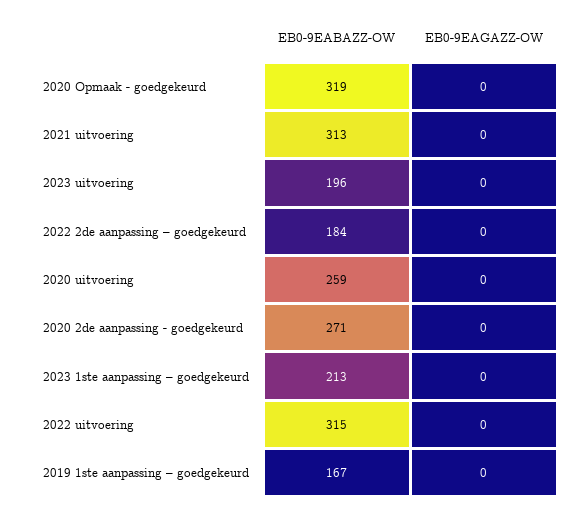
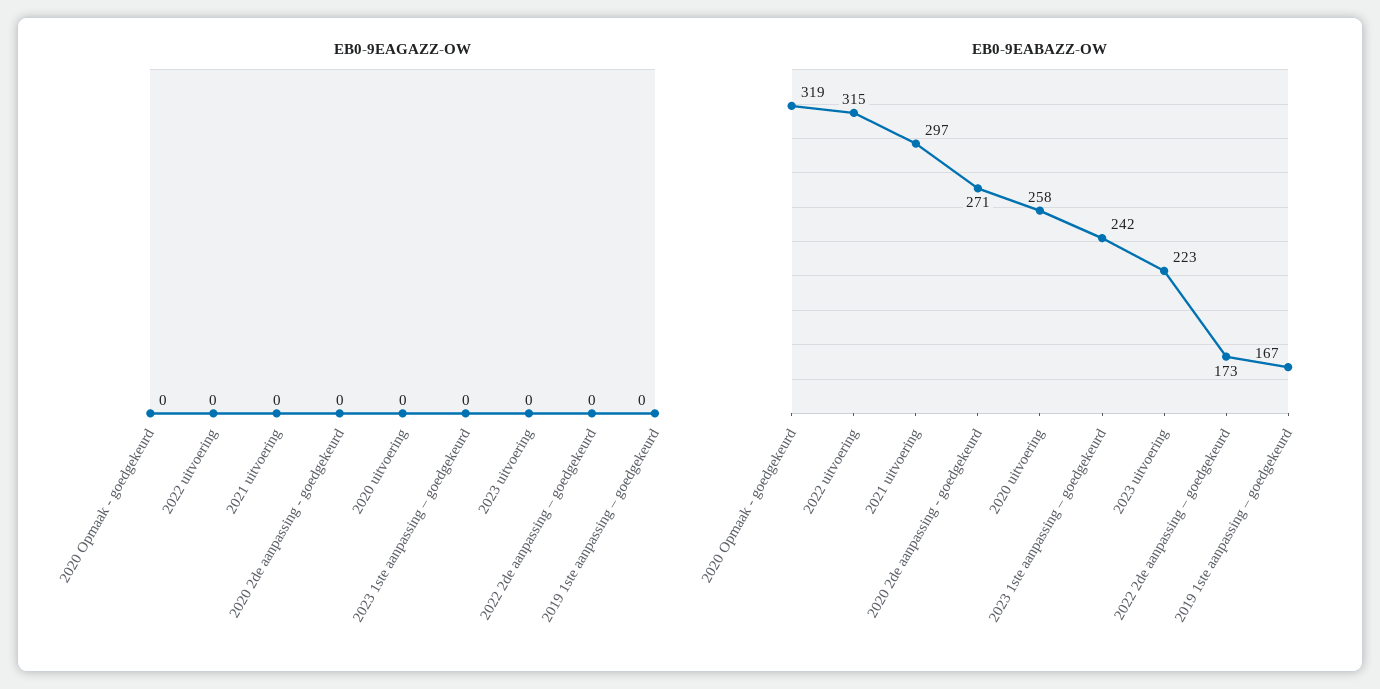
EB0-9EABAZZ-OW, 2021 uitvoering: 313 -> 297
EB0-9EABAZZ-OW, 2023 uitvoering: 196 -> 223
EB0-9EABAZZ-OW, 2022 2de aanpassing – goedgekeurd: 184 -> 173
EB0-9EABAZZ-OW, 2020 uitvoering: 259 -> 258
EB0-9EABAZZ-OW, 2023 1ste aanpassing – goedgekeurd: 213 -> 242

